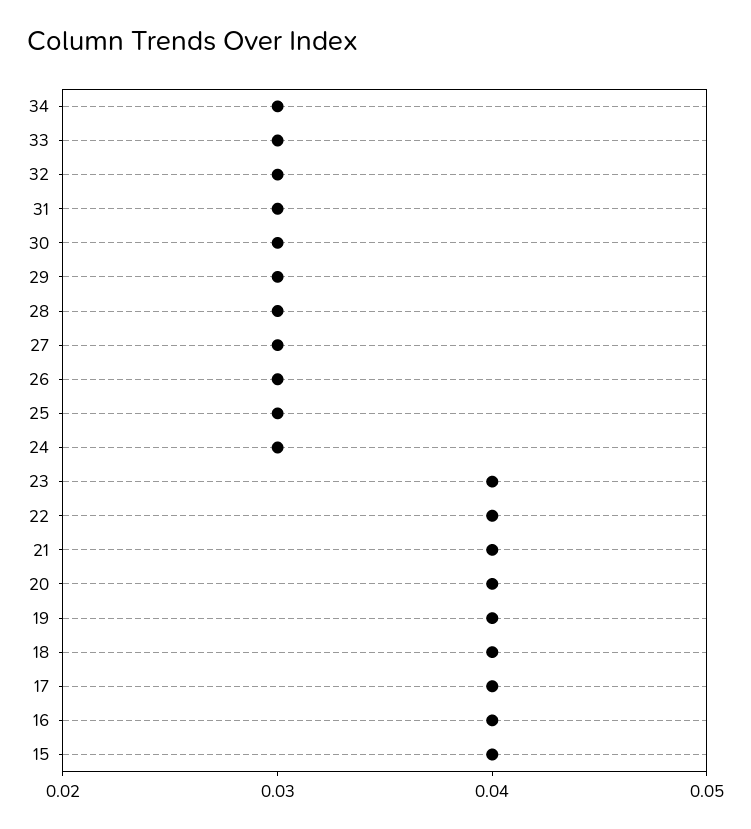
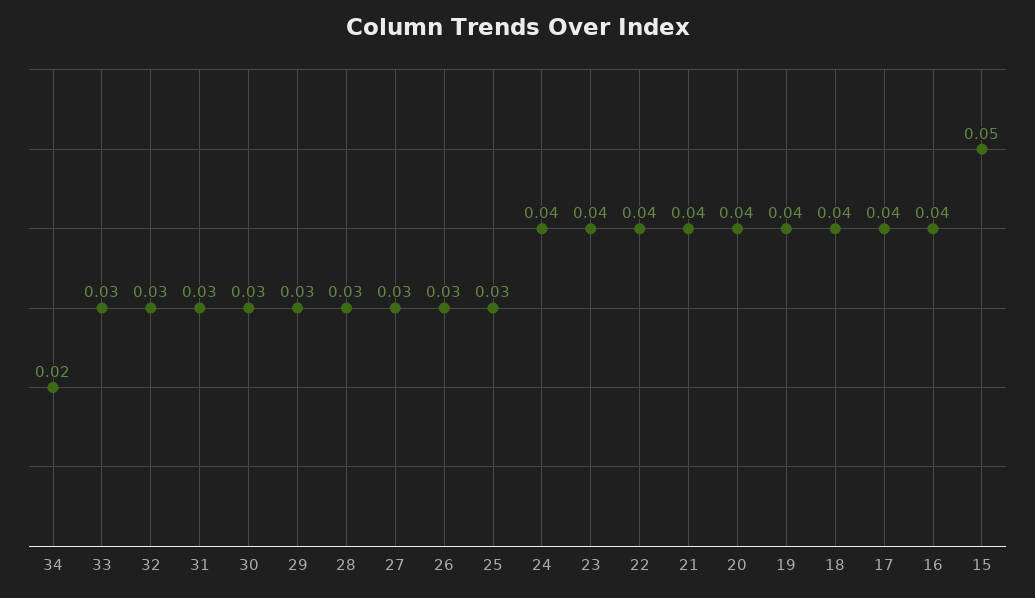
34: 0.03 -> 0.02
24: 0.03 -> 0.04
15: 0.04 -> 0.05

